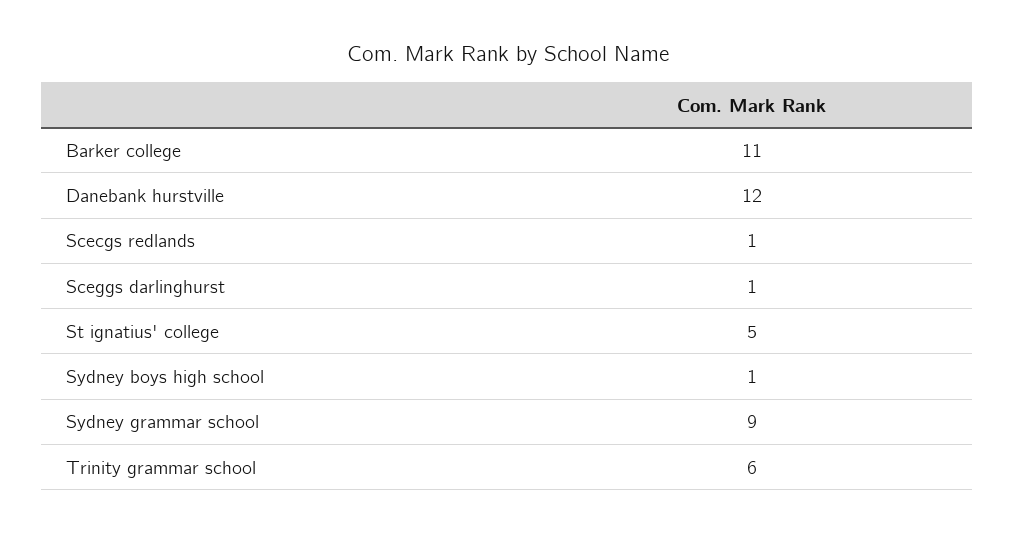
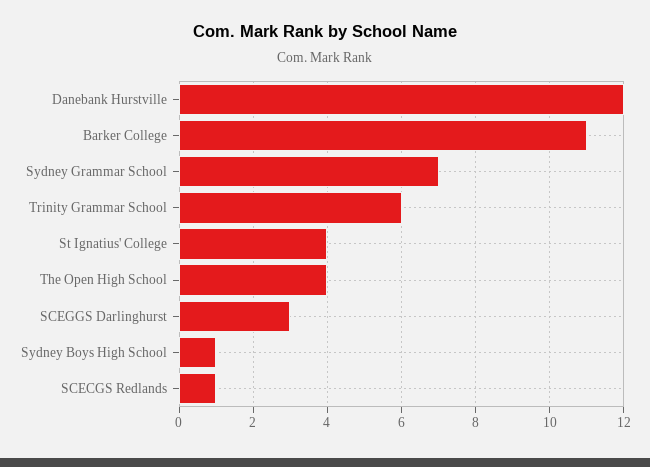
Sceggs darlinghurst: 1 -> 3
St ignatius' college: 5 -> 4
Sydney grammar school: 9 -> 7
The Open High School: none -> 4

